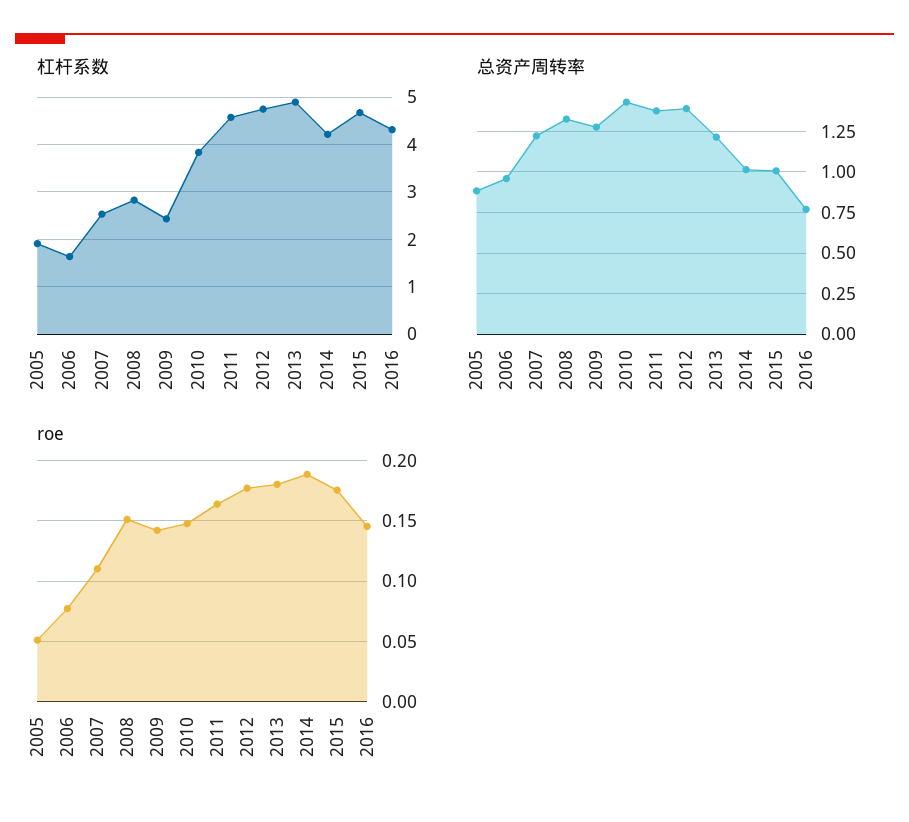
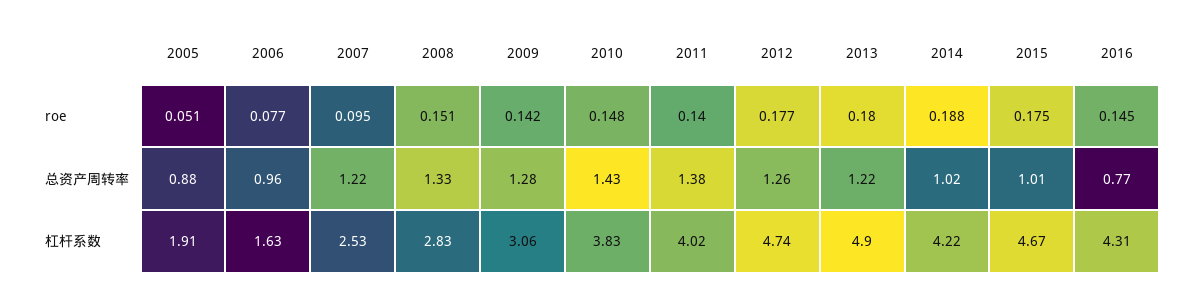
杠杆系数, 2009: 2.4 -> 3.06
杠杆系数, 2011: 4.6 -> 4.02
总资产周转率, 2012: 1.4 -> 1.26
roe, 2007: 0.11 -> 0.095
roe, 2011: 0.165 -> 0.14

